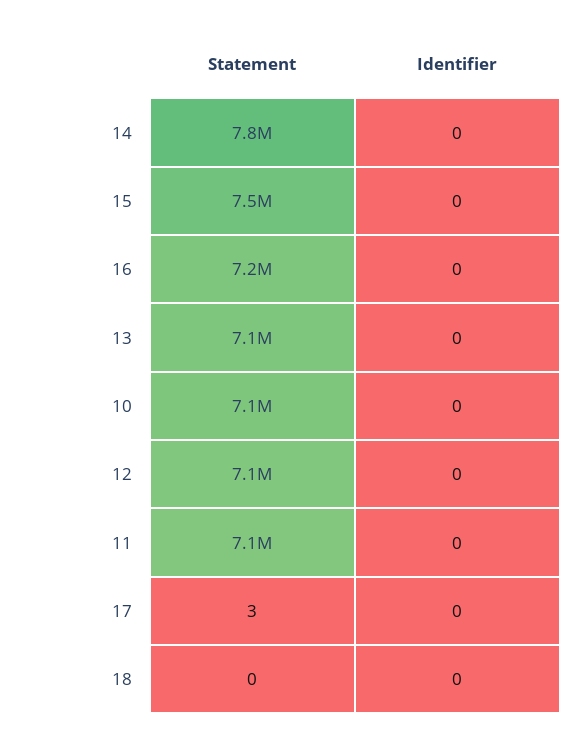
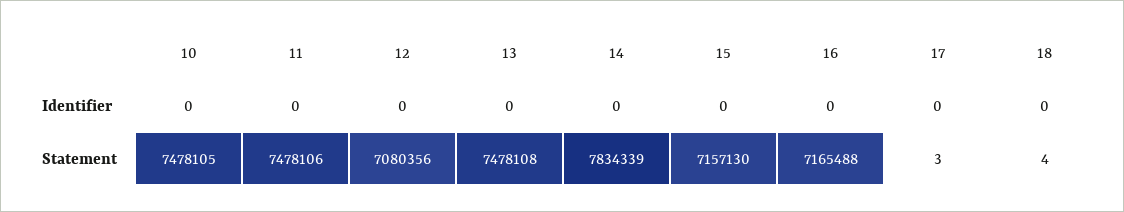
Statement, 15: 7500000 -> 7157130
Statement, 13: 7100000 -> 7478108
Statement, 10: 7100000 -> 7478105
Statement, 11: 7100000 -> 7478106
Statement, 18: 0 -> 4

